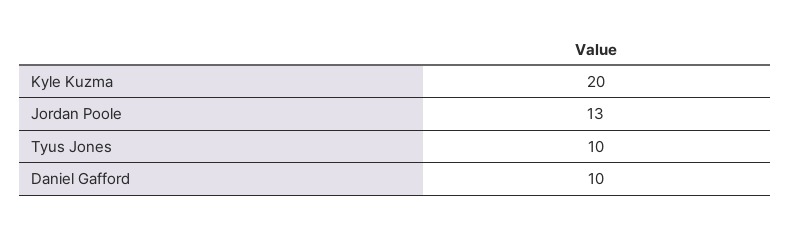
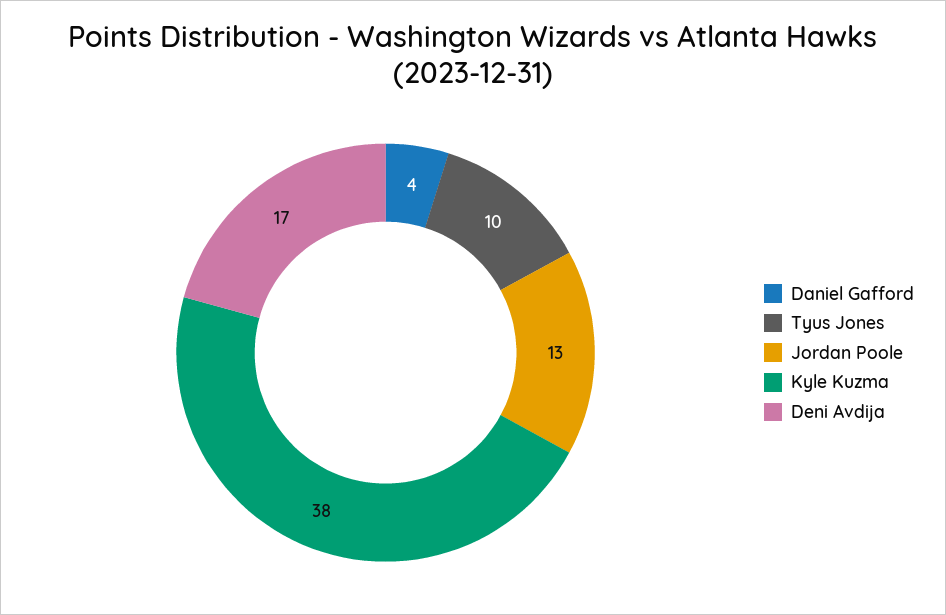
Kyle Kuzma: 20 -> 38
Daniel Gafford: 10 -> 4
Deni Avdija: none -> 17

